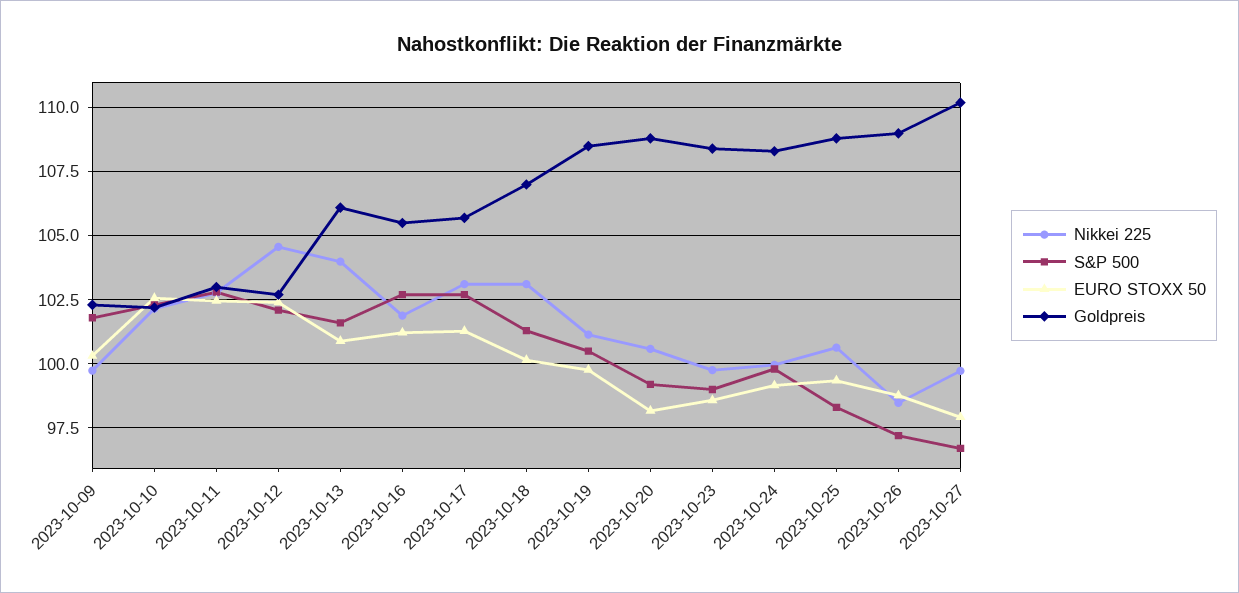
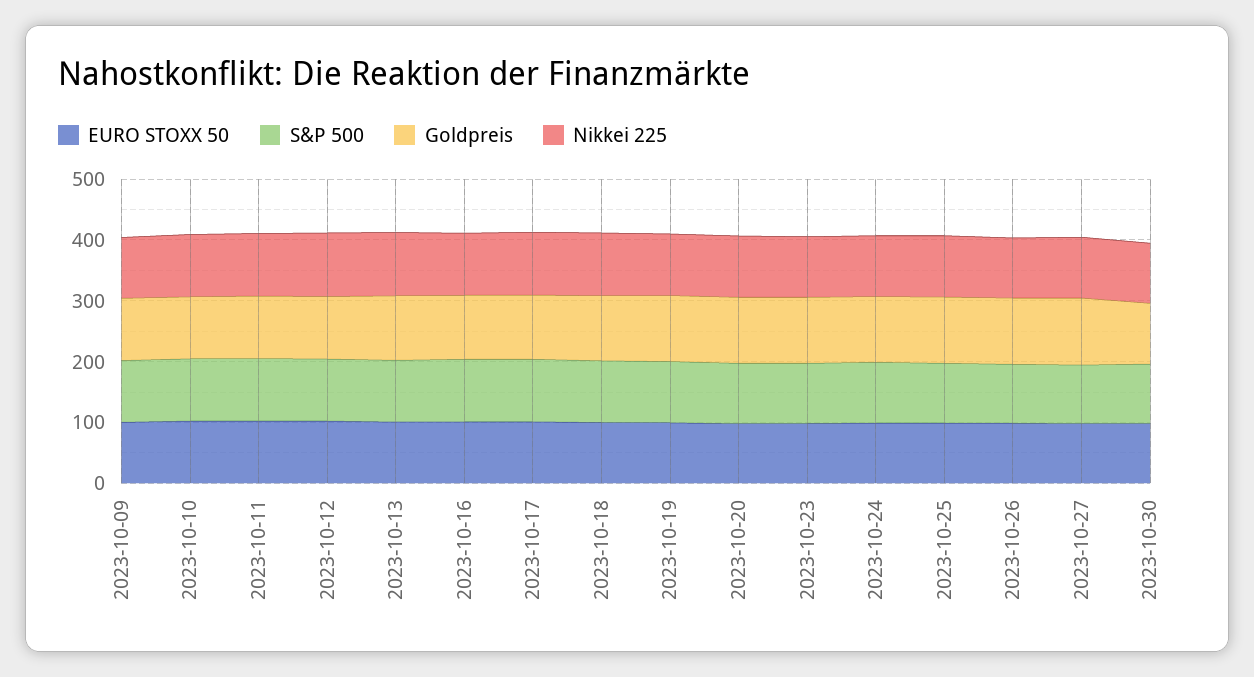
EURO STOXX 50, 2023-10-30: none -> 100
S&P 500, 2023-10-30: none -> 100
Goldpreis, 2023-10-30: none -> 100
Nikkei 225, 2023-10-30: none -> 100

